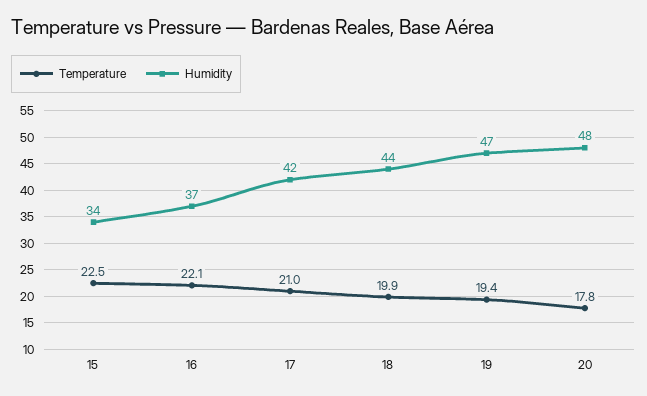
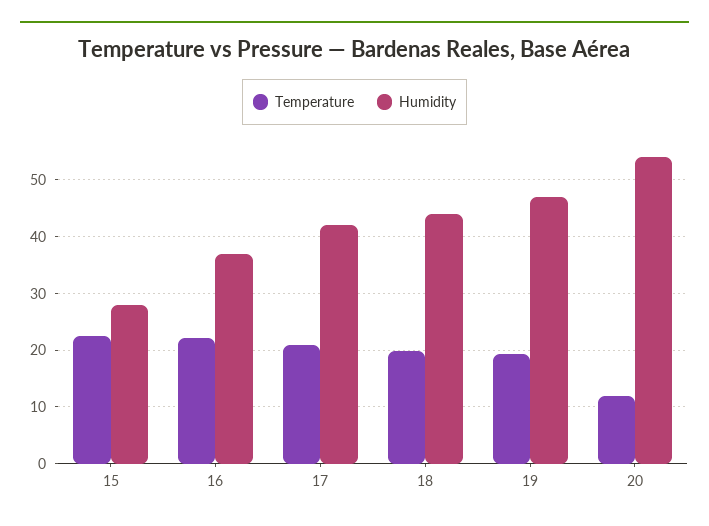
Humidity, 15: 34 -> 28
Temperature, 20: 17.8 -> 12
Humidity, 20: 48 -> 54

